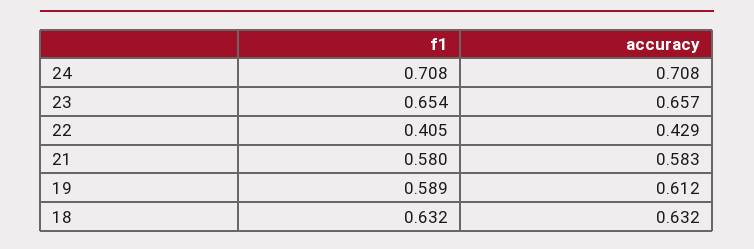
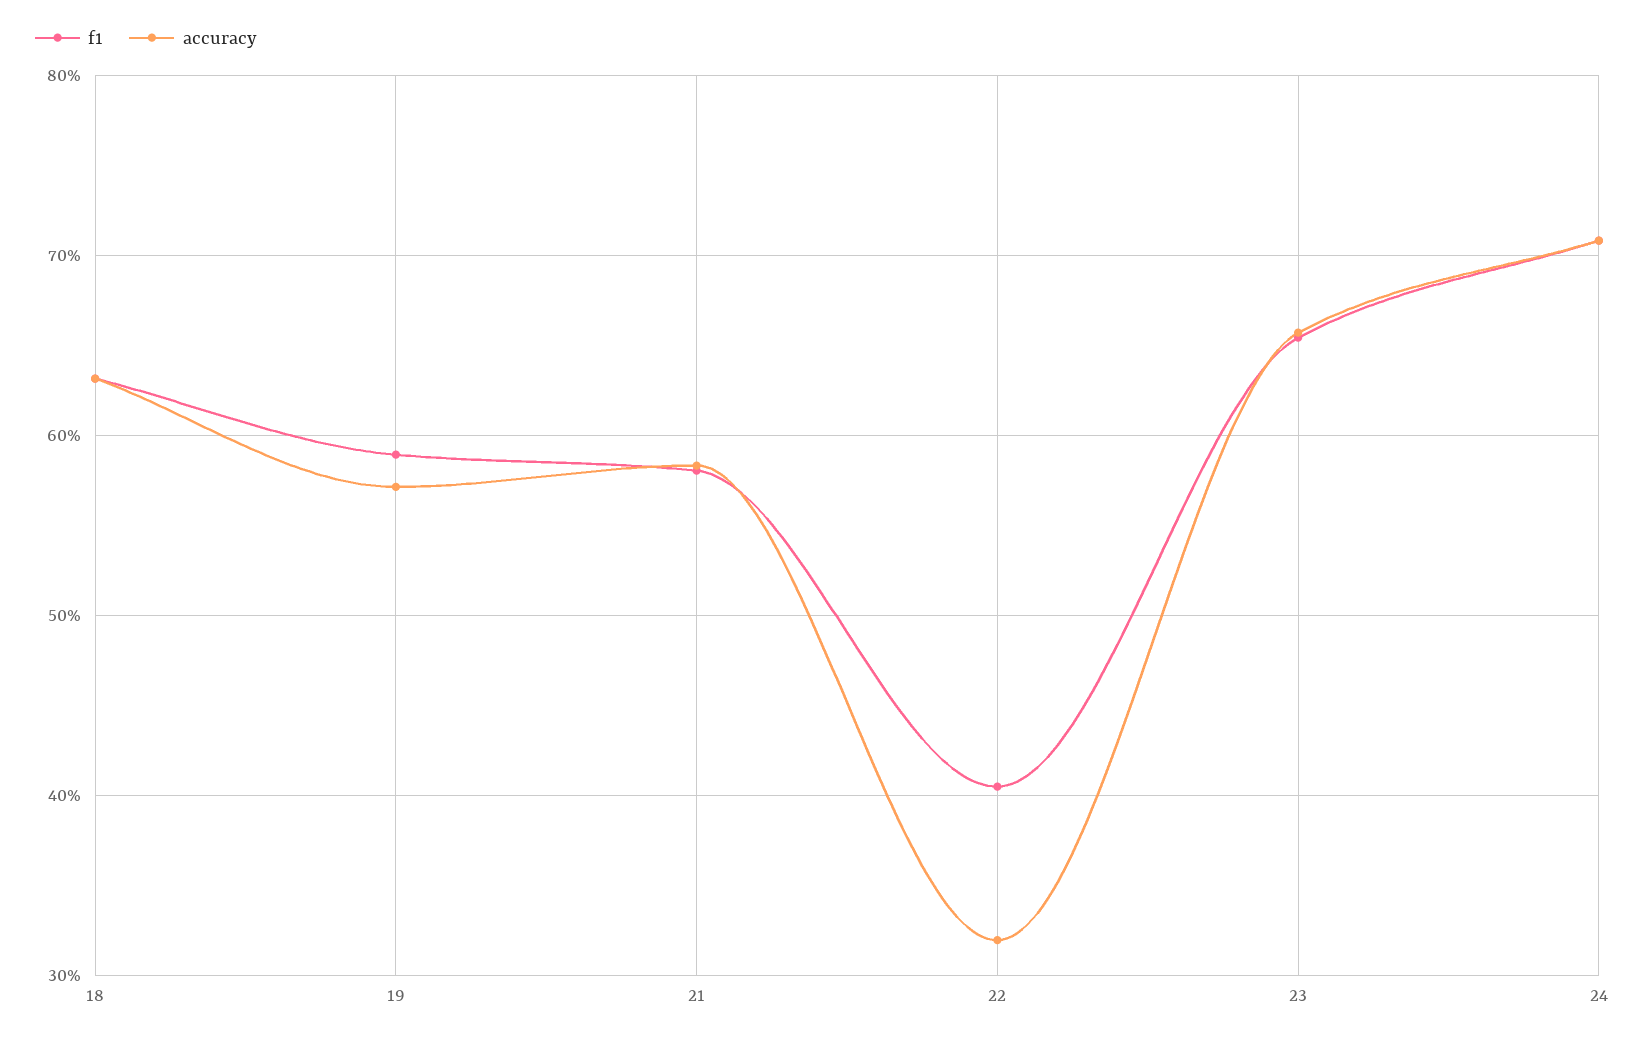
accuracy, 22: 0.429 -> 0.32
accuracy, 19: 0.612 -> 0.57

